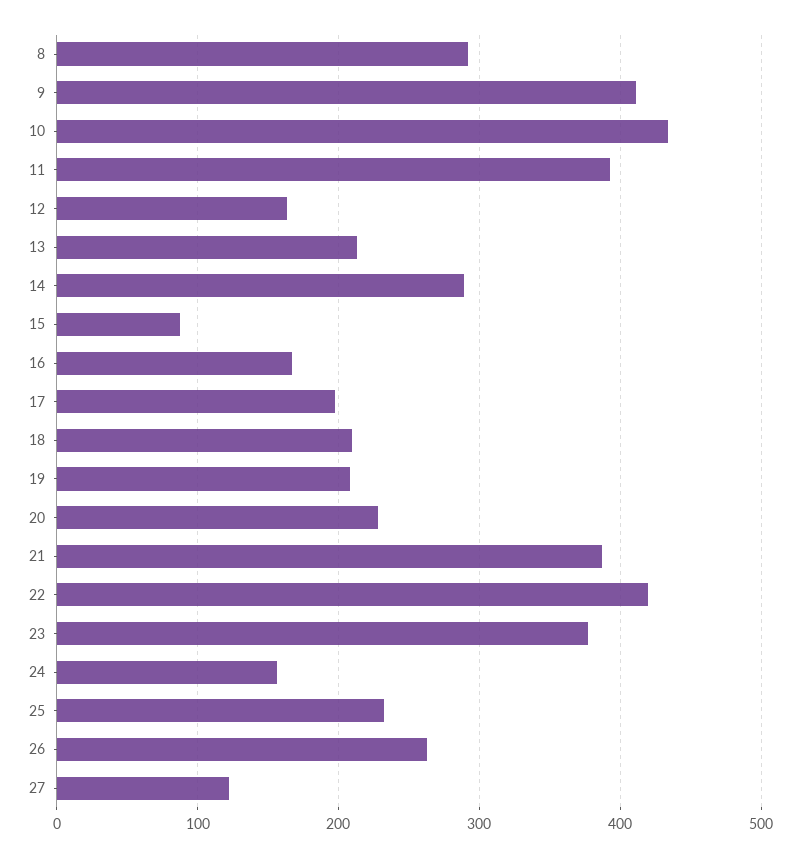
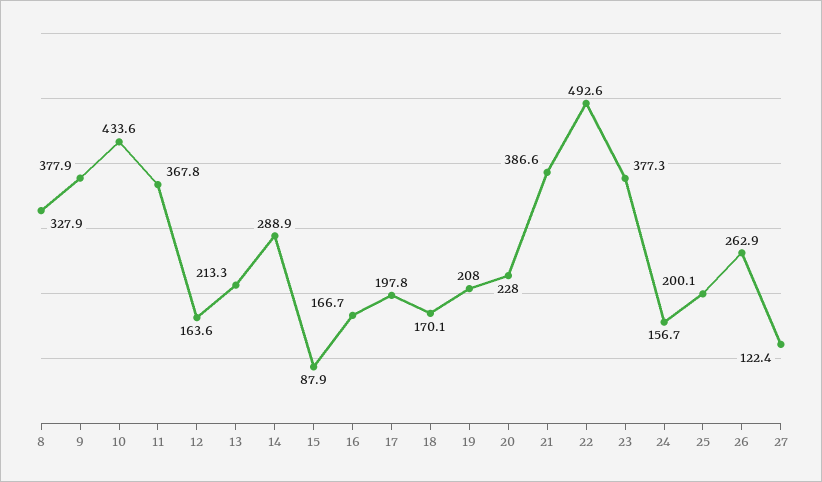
8: 290 -> 327.9
9: 410 -> 377.9
11: 390 -> 367.8
18: 210 -> 170.1
22: 420 -> 492.6
25: 230 -> 200.1

